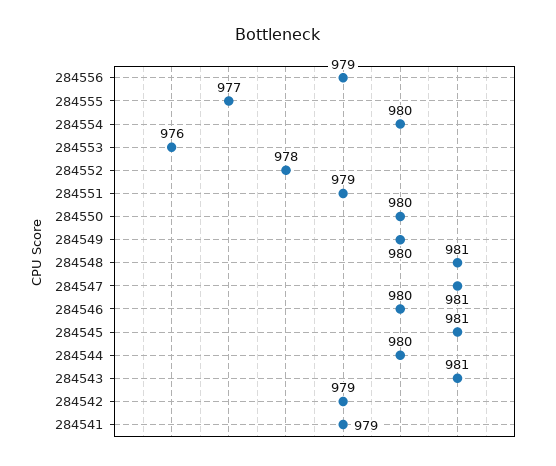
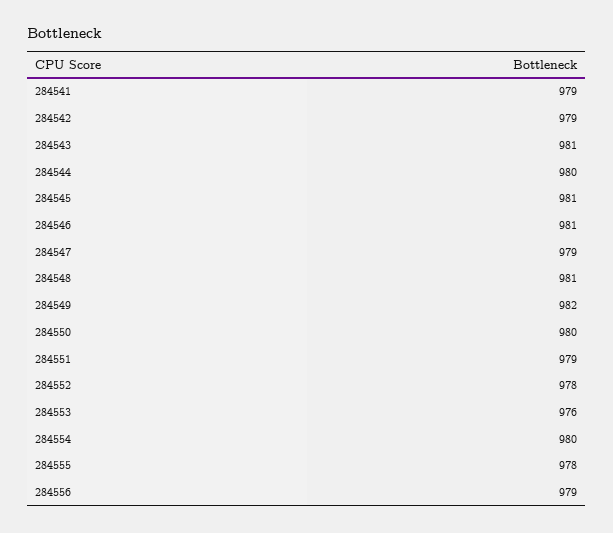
284555: 977 -> 978
284549: 980 -> 982
284547: 981 -> 979
284546: 980 -> 981

